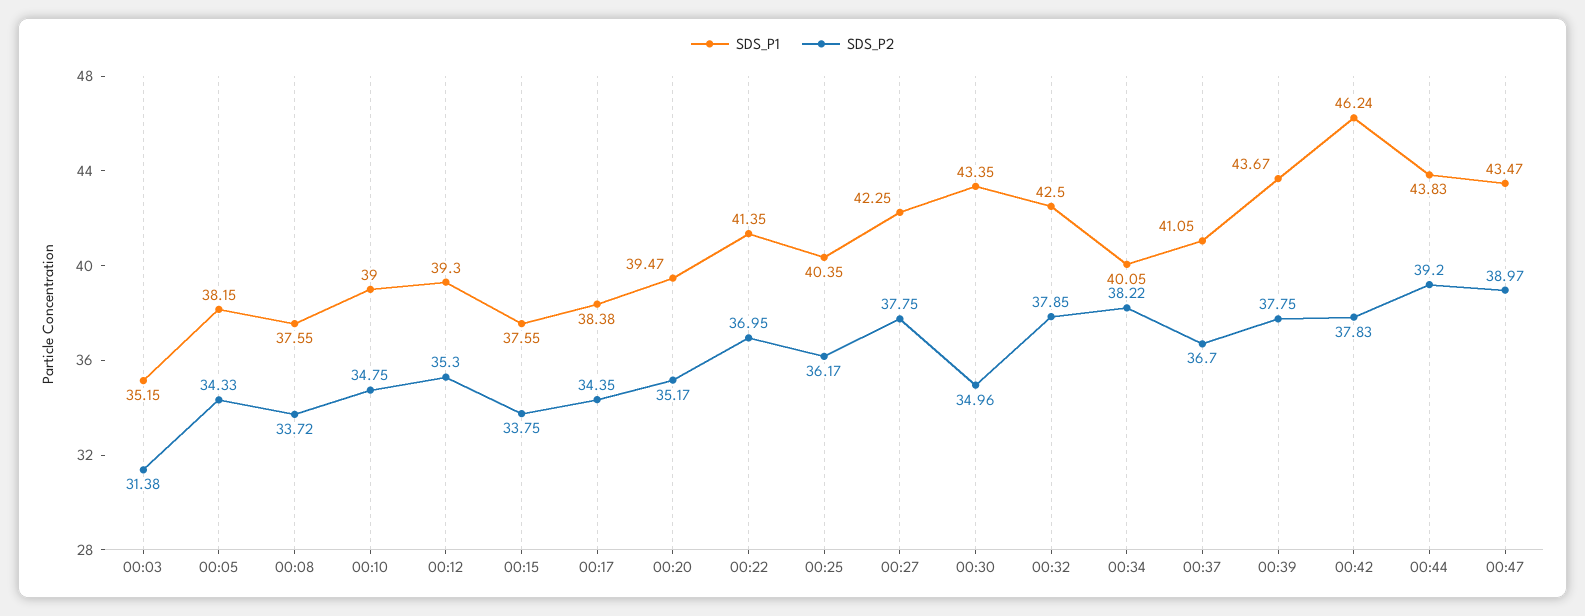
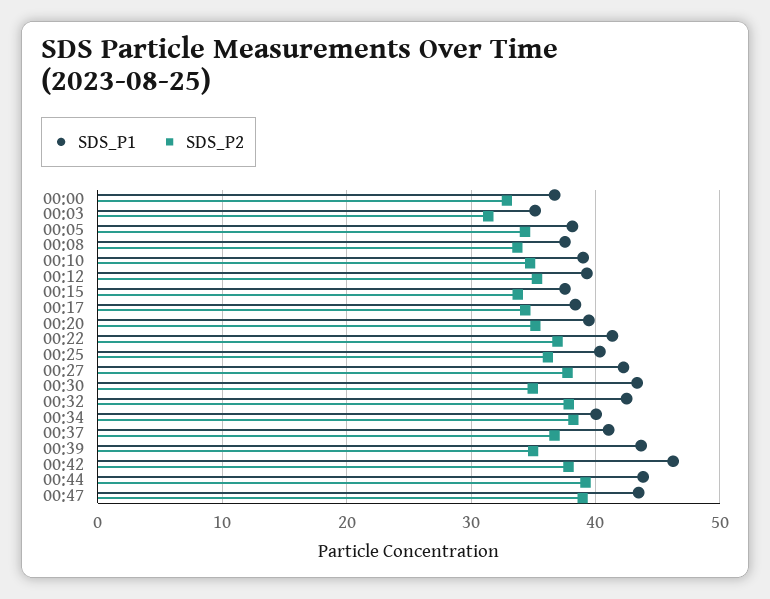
SDS_P2, 00:39: 37.75 -> 35
SDS_P1, 00:00: none -> 37
SDS_P2, 00:00: none -> 33

